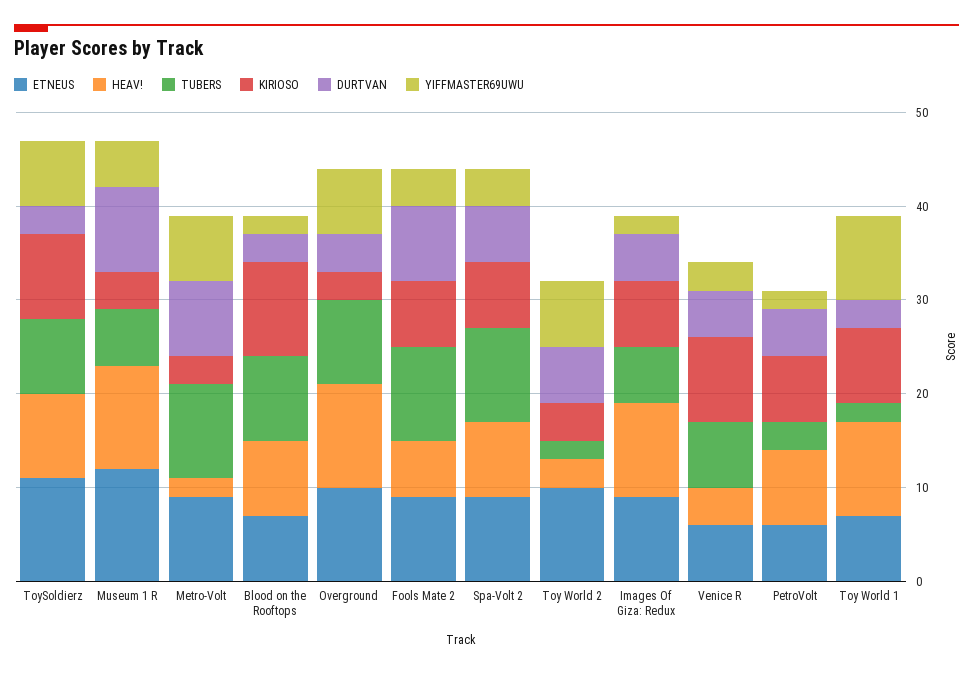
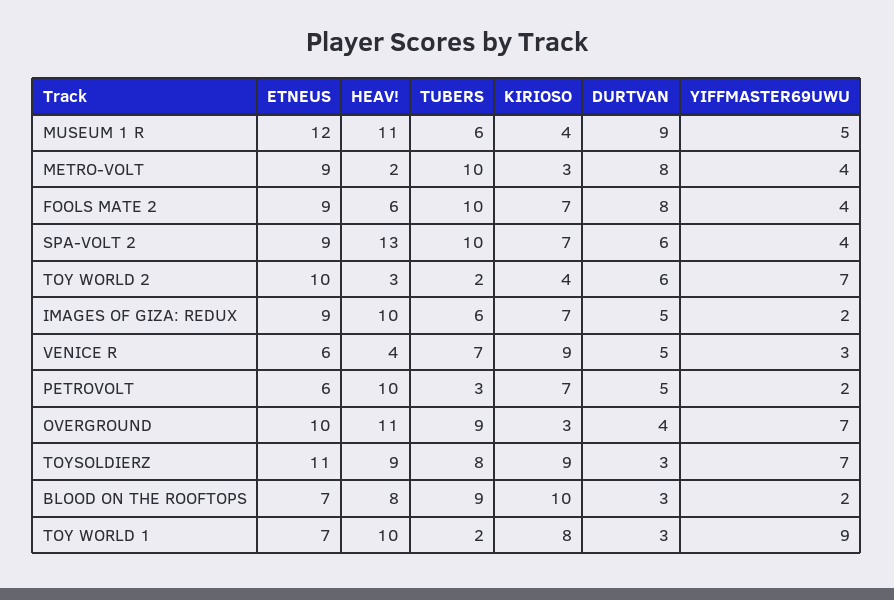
YIFFMASTER69UWU, Metro-Volt: 7 -> 4
HEAV!, Spa-Volt 2: 8 -> 13
HEAV!, PetroVolt: 8 -> 10

